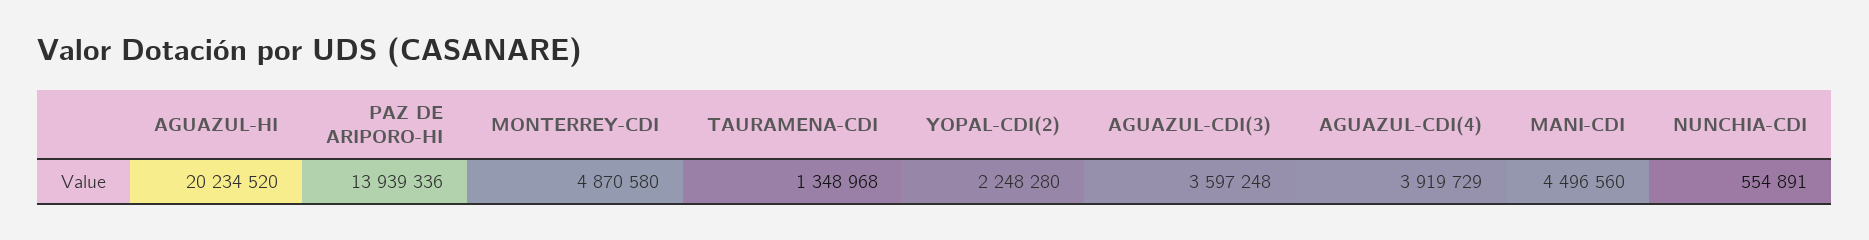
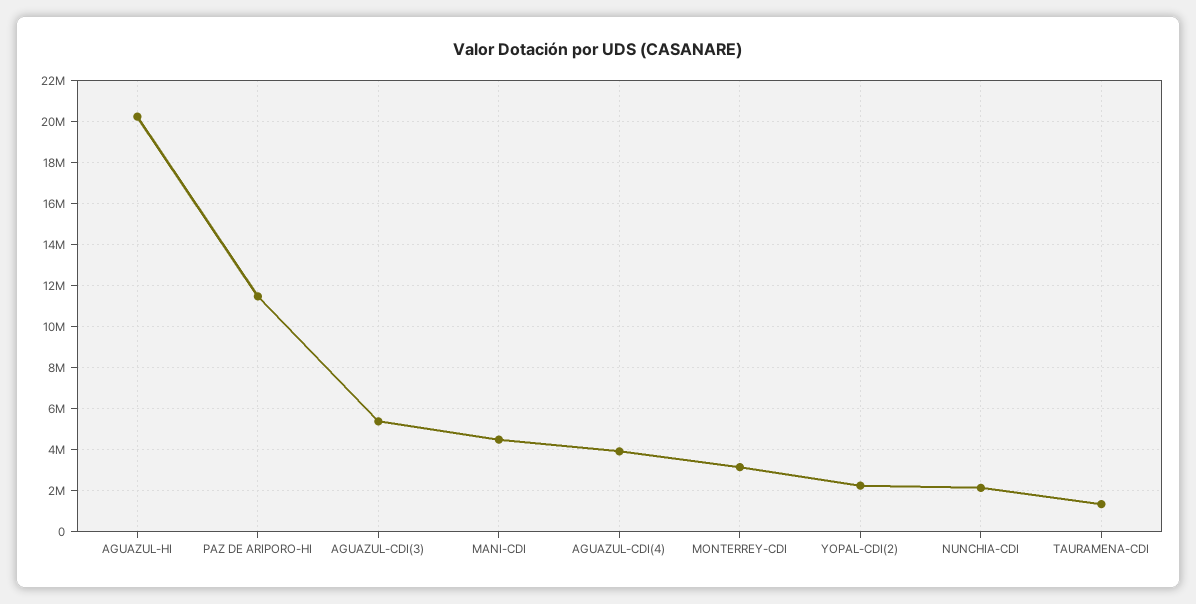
PAZ DE ARIPORO-HI: 13939336 -> 11500000
MONTERREY-CDI: 4870580 -> 3000000
AGUAZUL-CDI(3): 3597248 -> 5500000
NUNCHIA-CDI: 554891 -> 2000000

